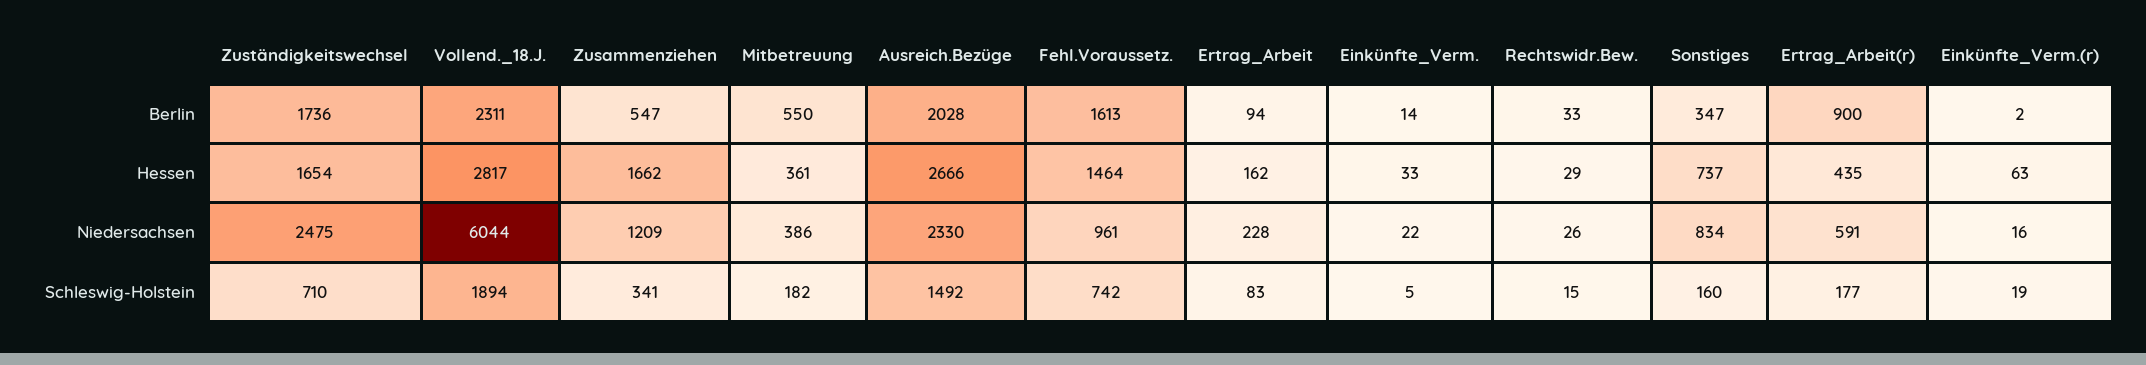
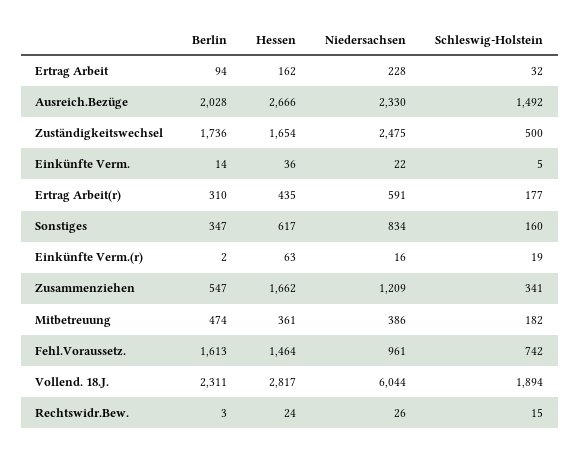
Mitbetreuung, Berlin: 550 -> 474
Rechtswidr.Bew., Berlin: 33 -> 3
Ertrag_Arbeit(r), Berlin: 900 -> 310
Einkünfte_Verm., Hessen: 33 -> 36
Rechtswidr.Bew., Hessen: 29 -> 24
Sonstiges, Hessen: 737 -> 617
Zuständigkeitswechsel, Schleswig-Holstein: 710 -> 500
Ertrag_Arbeit, Schleswig-Holstein: 83 -> 32

